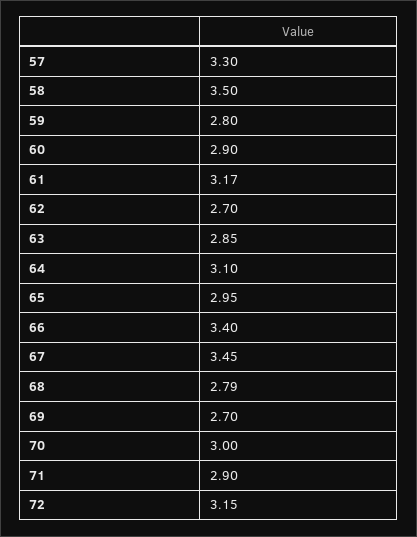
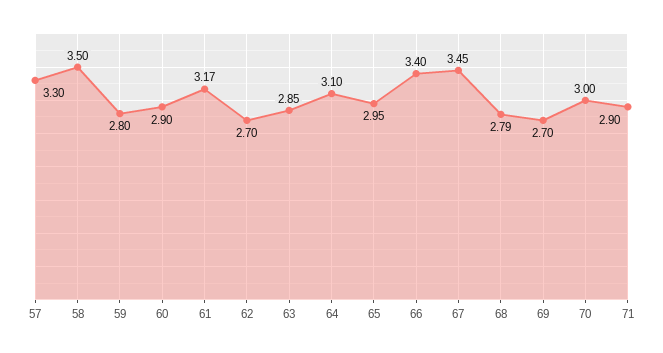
72: 3.15 -> none

